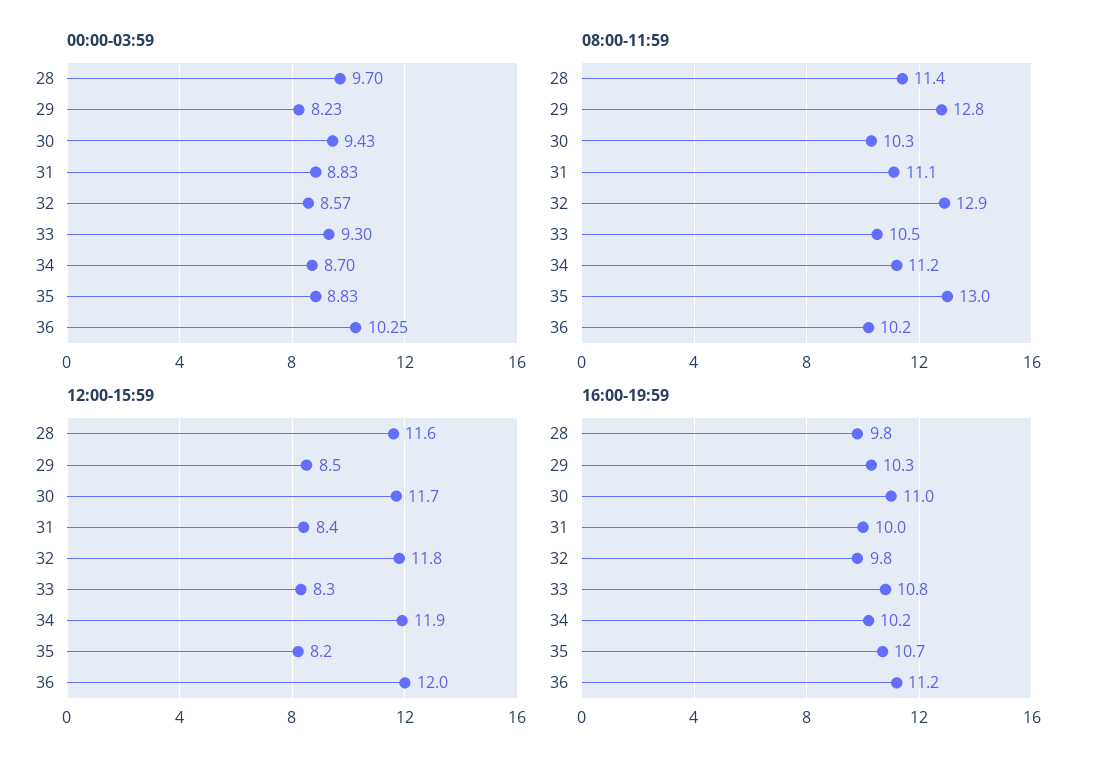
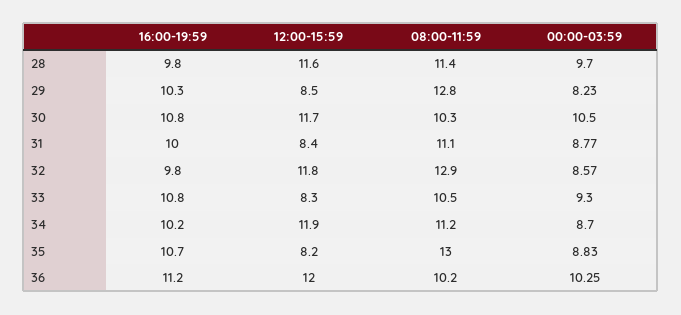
00:00-03:59, 30: 9.43 -> 10.5
00:00-03:59, 31: 8.83 -> 8.77
16:00-19:59, 30: 11 -> 10.8

